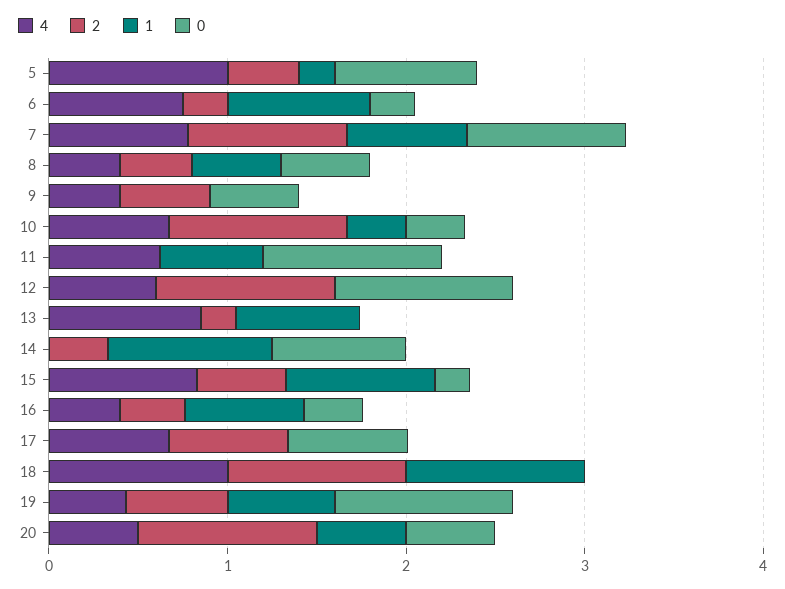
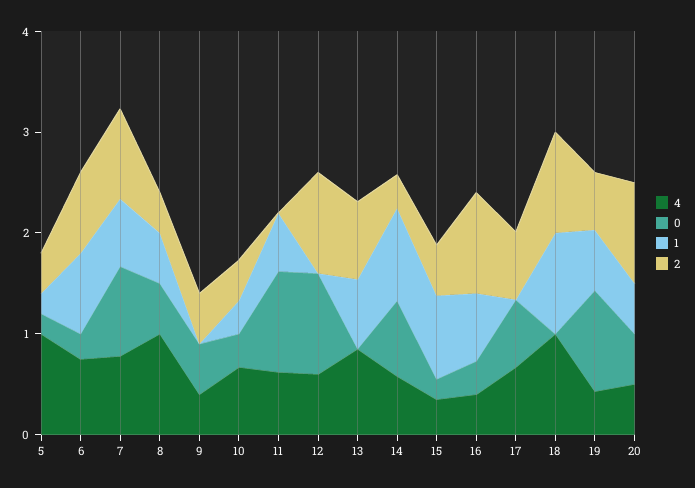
0, 5: 0.8 -> 0.2
2, 6: 0.2 -> 0.8
4, 8: 0.4 -> 1
2, 10: 1 -> 0.4
2, 13: 0.2 -> 0.8
4, 14: 0 -> 0.6
4, 15: 0.8 -> 0.4
2, 16: 0.4 -> 1

